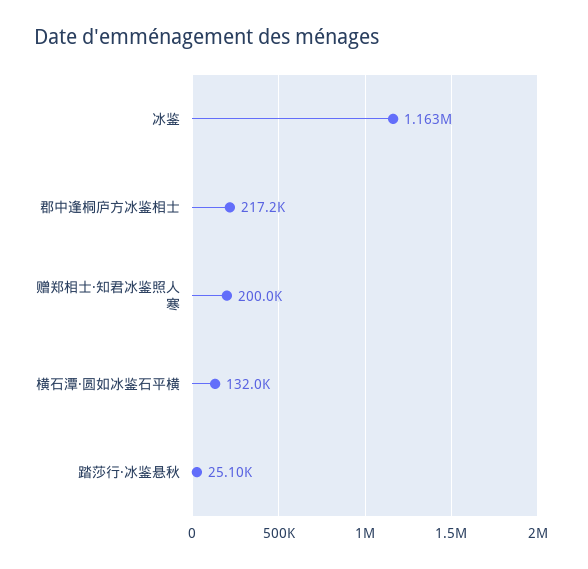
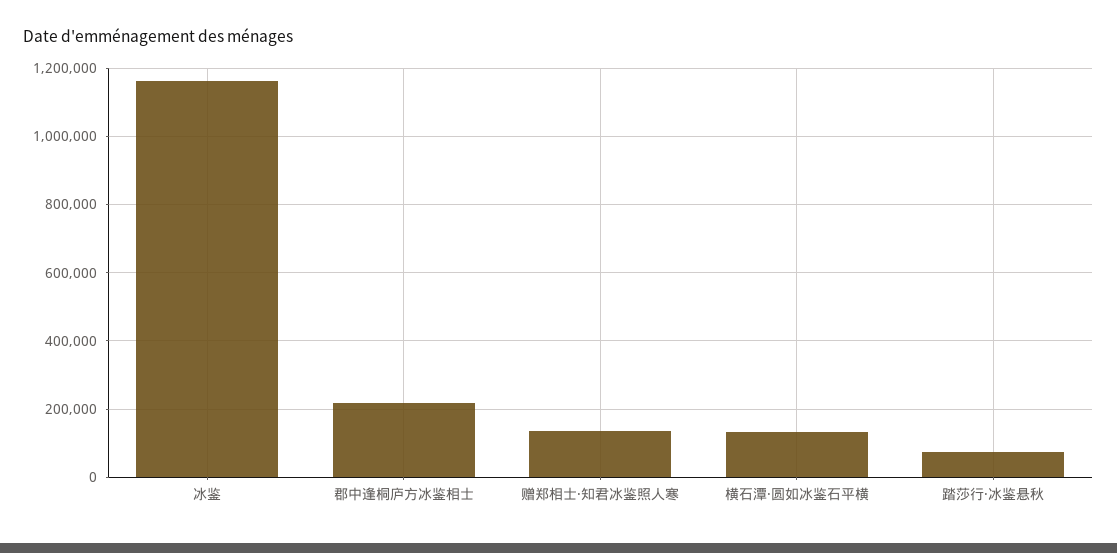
赠郑相士·知君冰鉴照人寒: 200000 -> 140000
踏莎行·冰鉴悬秋: 25100 -> 80000

